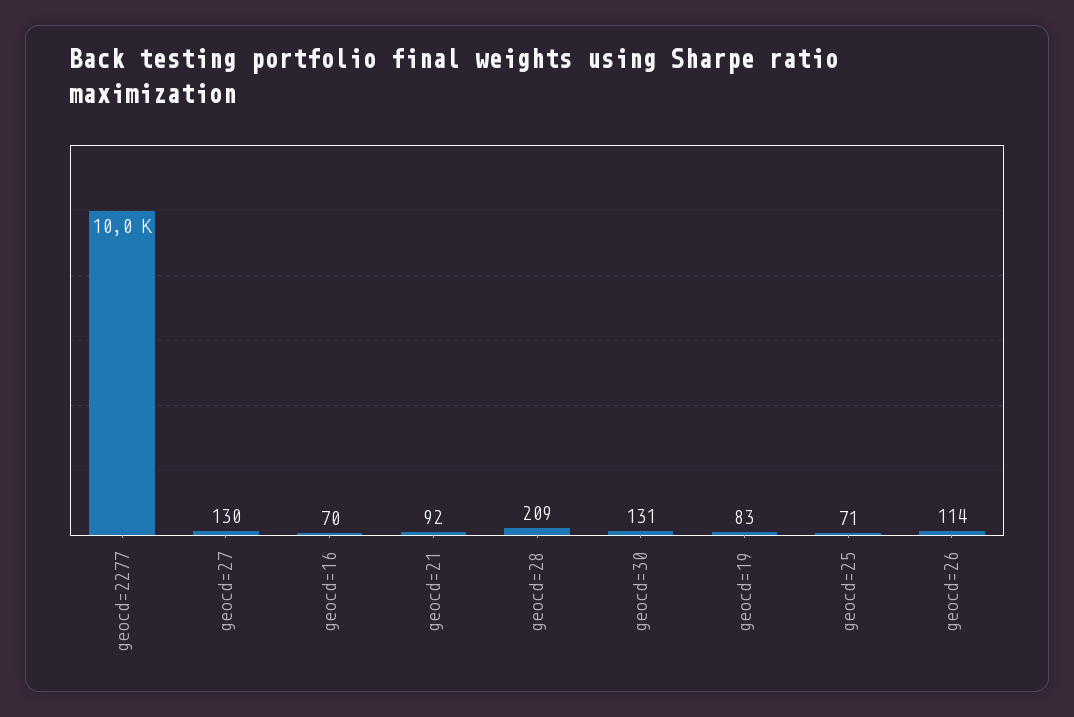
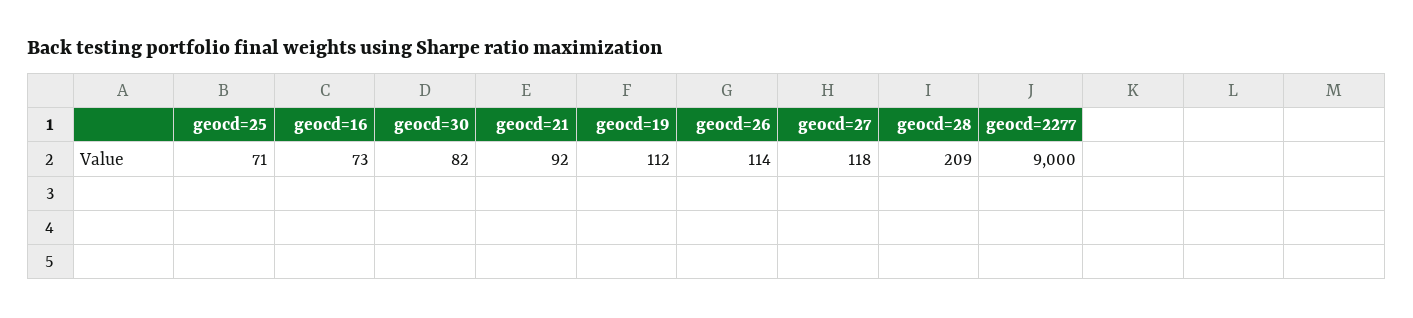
geocd=2277: 10000 -> 9000
geocd=27: 130 -> 118
geocd=16: 70 -> 73
geocd=30: 131 -> 82
geocd=19: 83 -> 112

